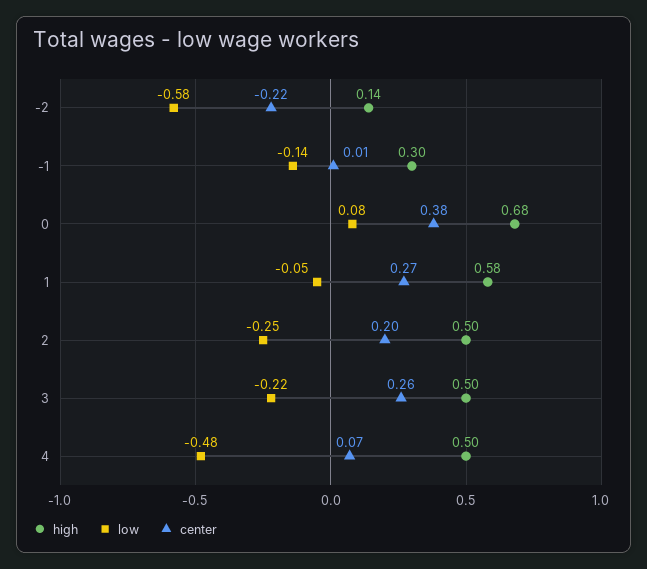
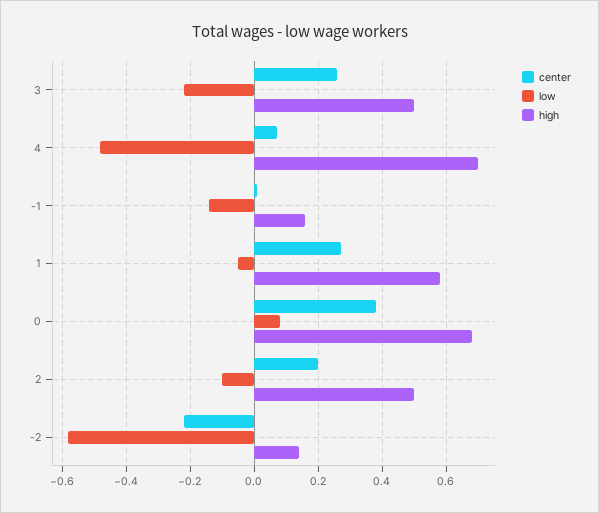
high, -1: 0.3 -> 0.15
low, 2: -0.25 -> -0.1
high, 4: 0.5 -> 0.7

